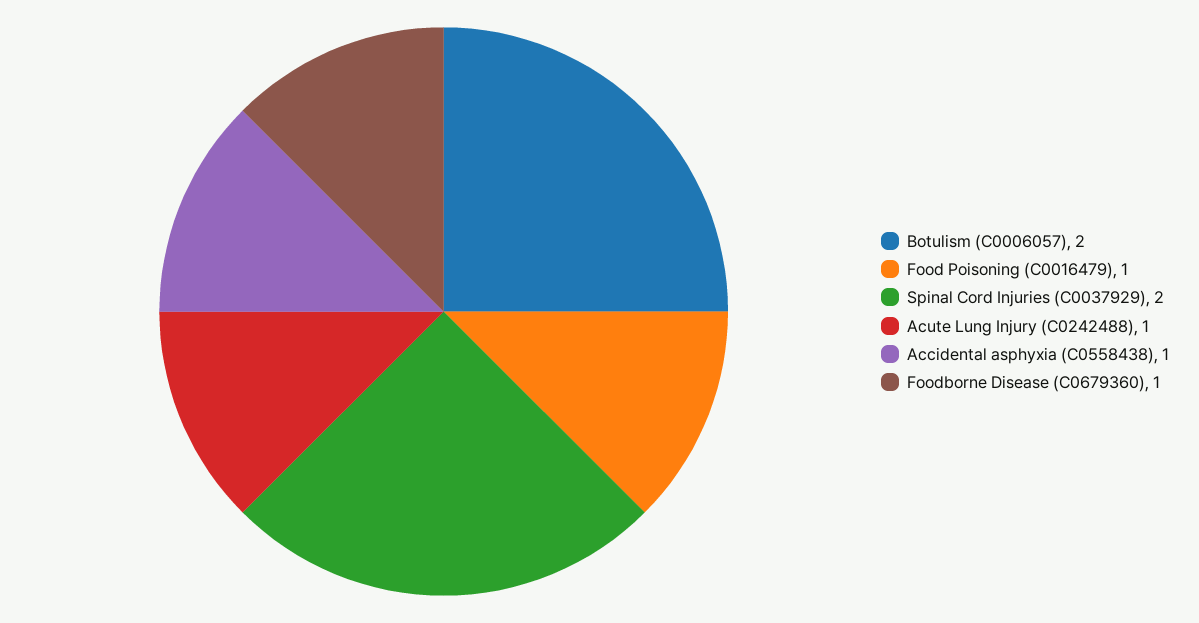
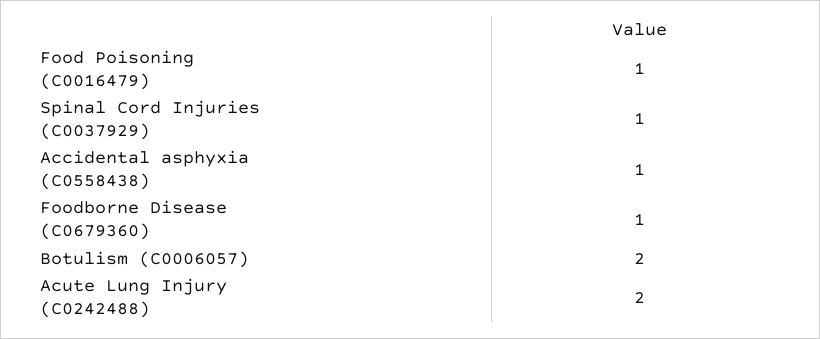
Spinal Cord Injuries (C0037929): 2 -> 1
Acute Lung Injury (C0242488): 1 -> 2

